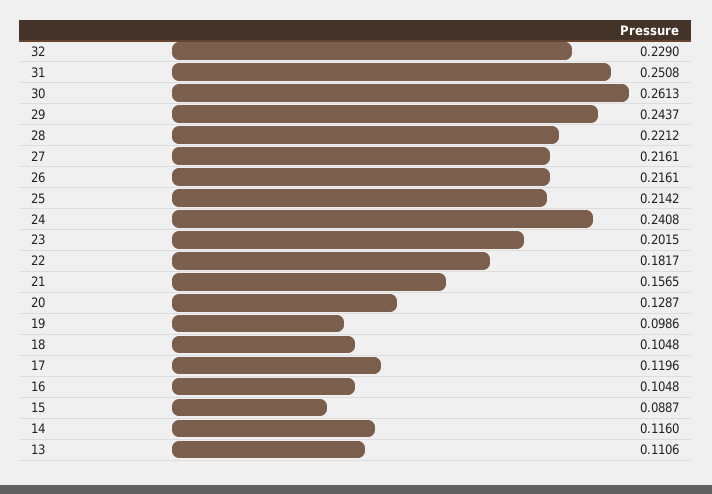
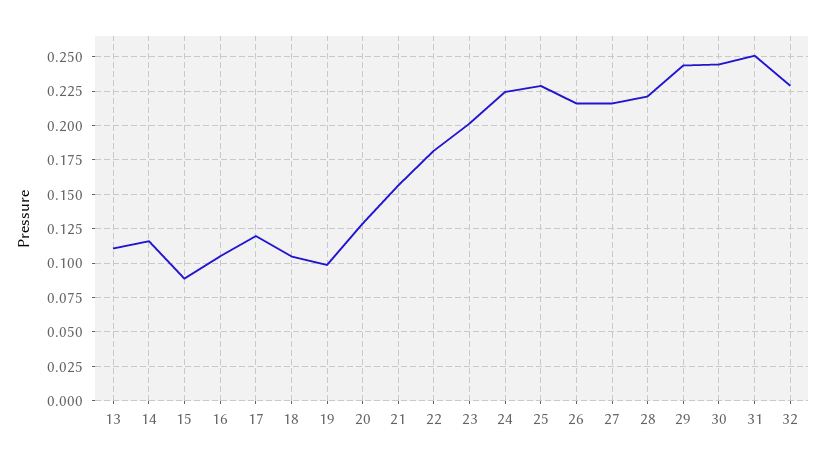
30: 0.2613 -> 0.245
25: 0.2142 -> 0.23
24: 0.2408 -> 0.225

